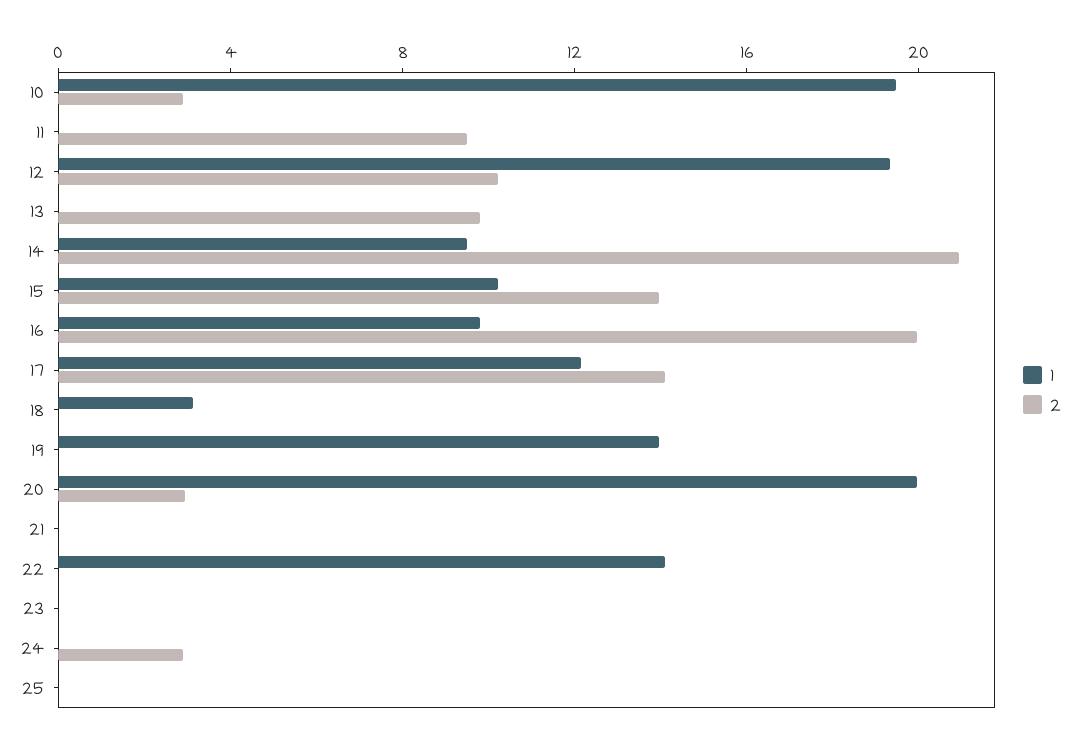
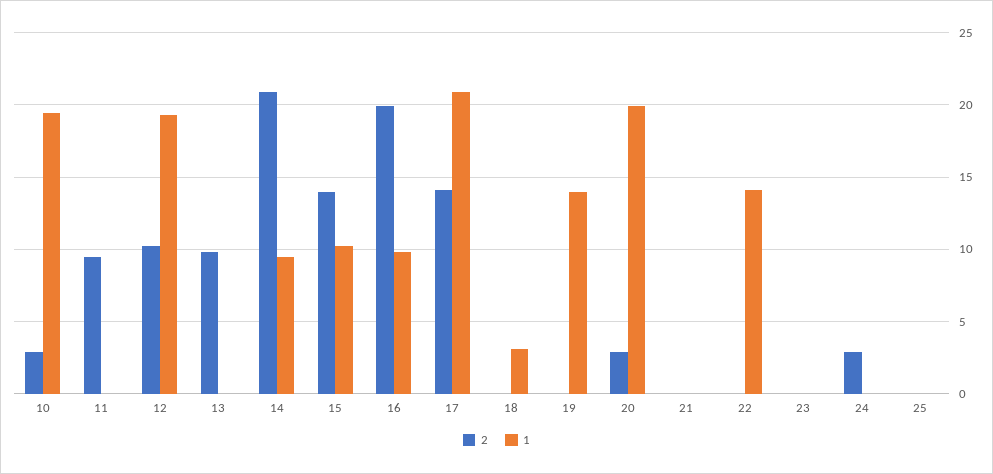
1, 17: 12 -> 21

